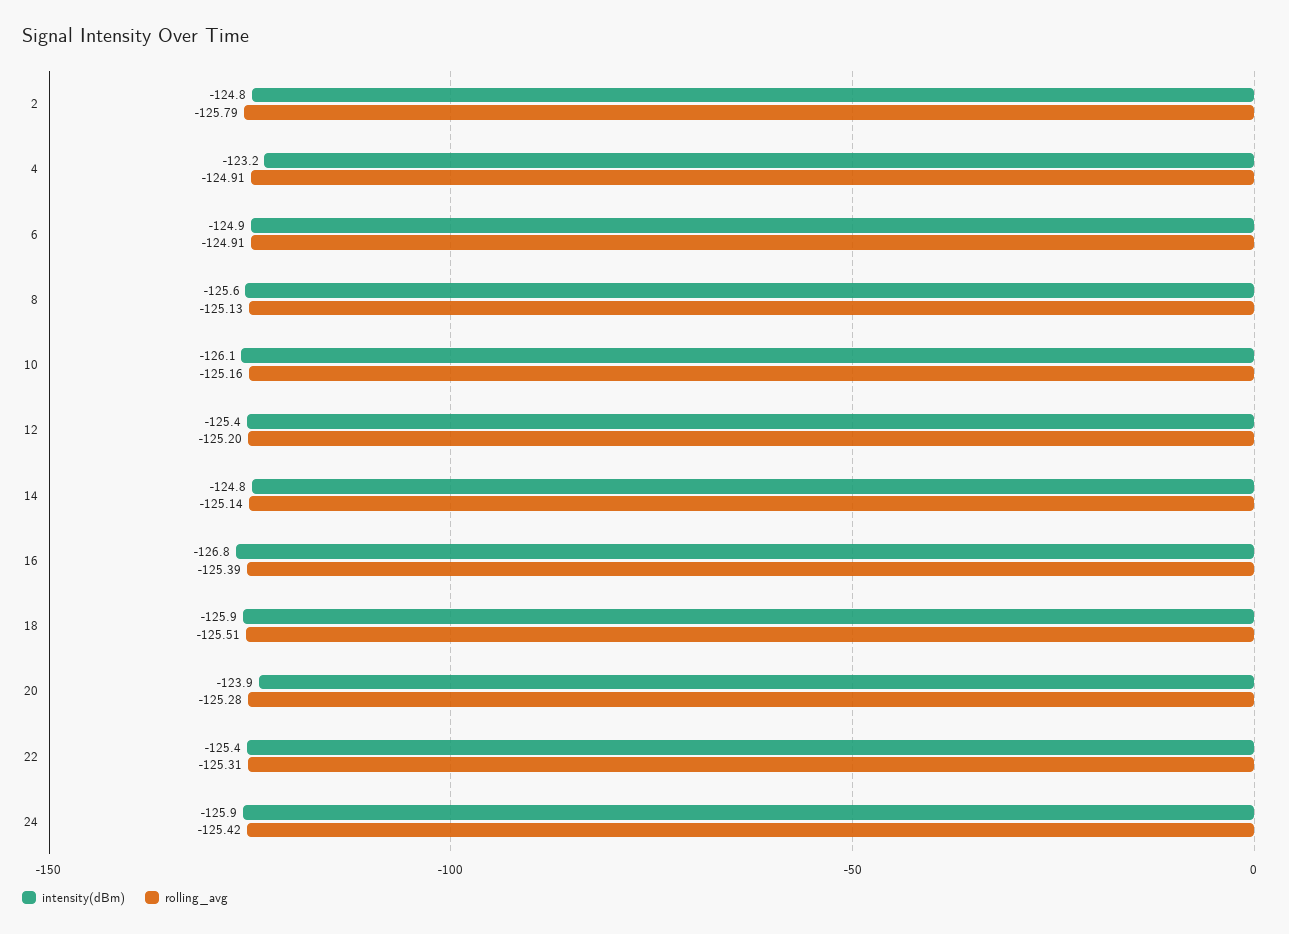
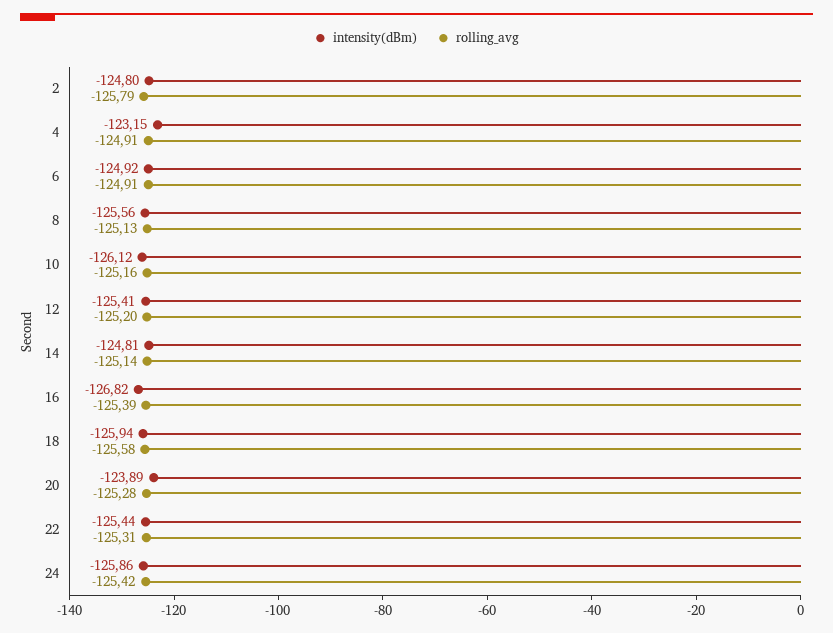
rolling_avg, 18: -125.51 -> -125.58

